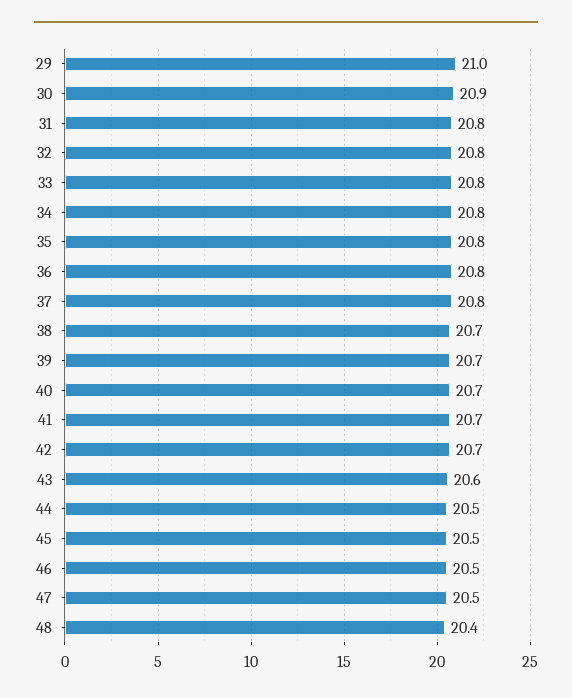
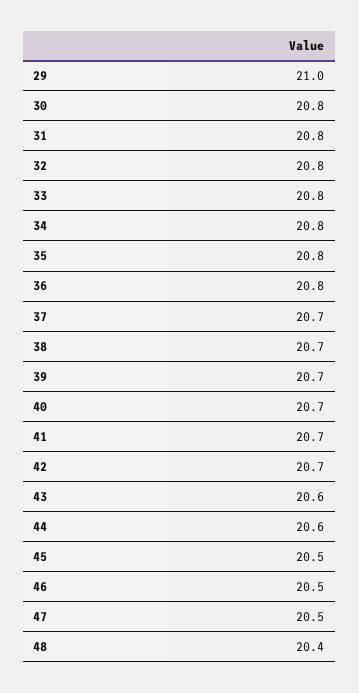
30: 20.9 -> 20.8
37: 20.8 -> 20.7
44: 20.5 -> 20.6

